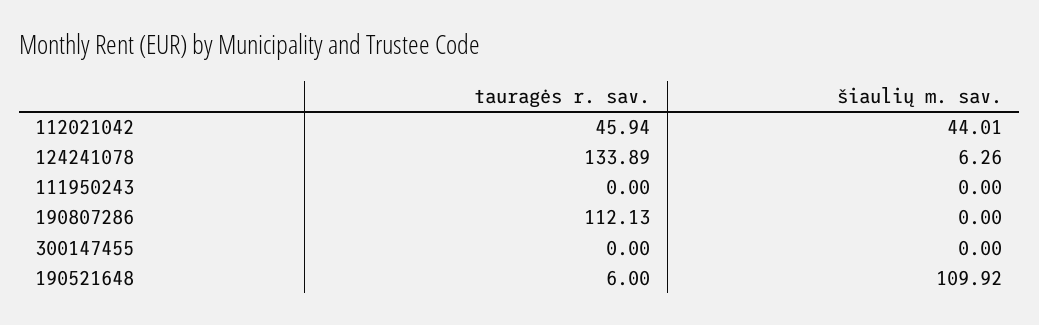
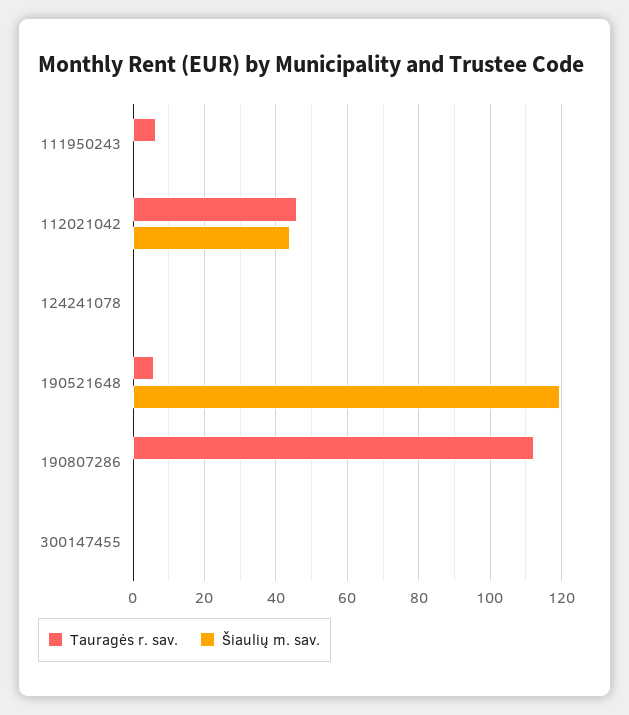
tauragės r. sav., 124241078: 133.89 -> 0
šiaulių m. sav., 124241078: 6.26 -> 0
tauragės r. sav., 111950243: 0 -> 6
šiaulių m. sav., 190521648: 109.92 -> 120

